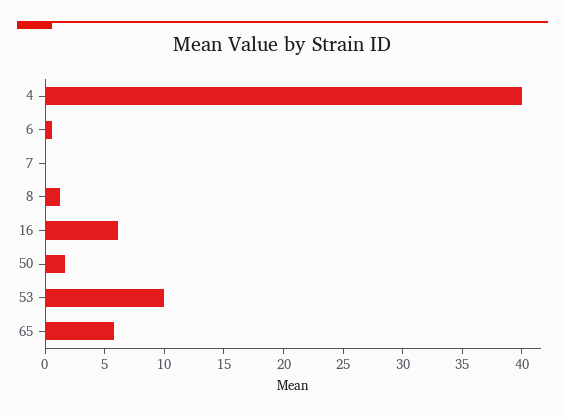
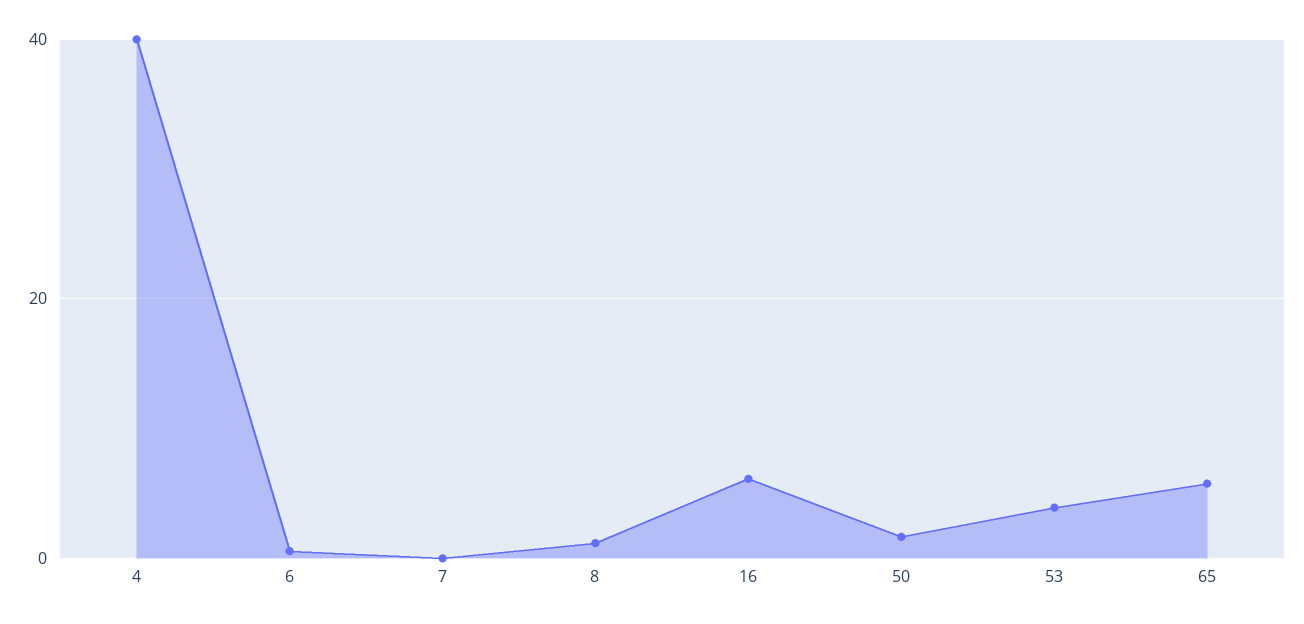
53: 10 -> 4

